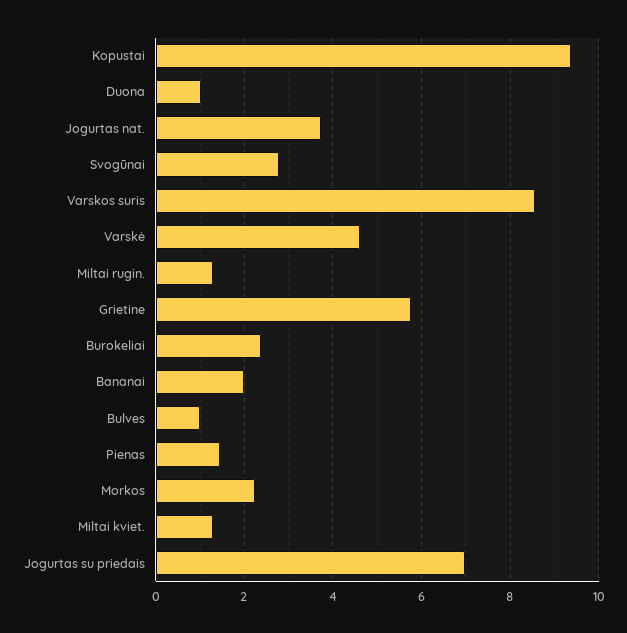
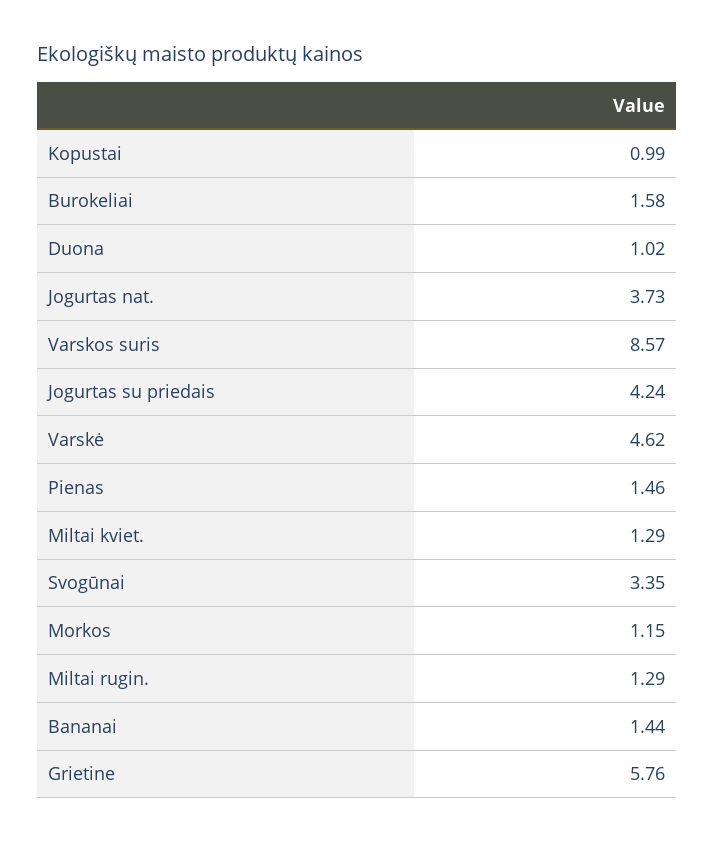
Kopustai: 9.4 -> 0.99
Svogūnai: 2.8 -> 3.35
Burokeliai: 2.4 -> 1.58
Bananai: 2 -> 1.44
Bulves: 1 -> none
Morkos: 2.2 -> 1.15
Jogurtas su priedais: 7 -> 4.24

